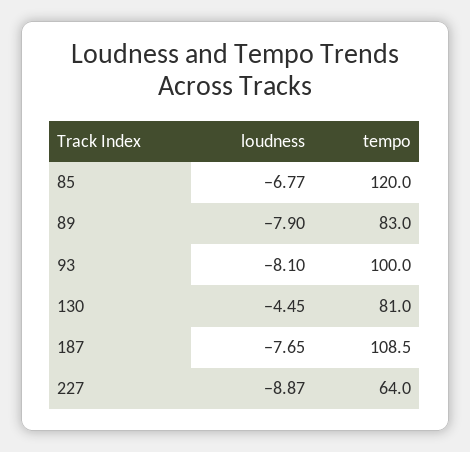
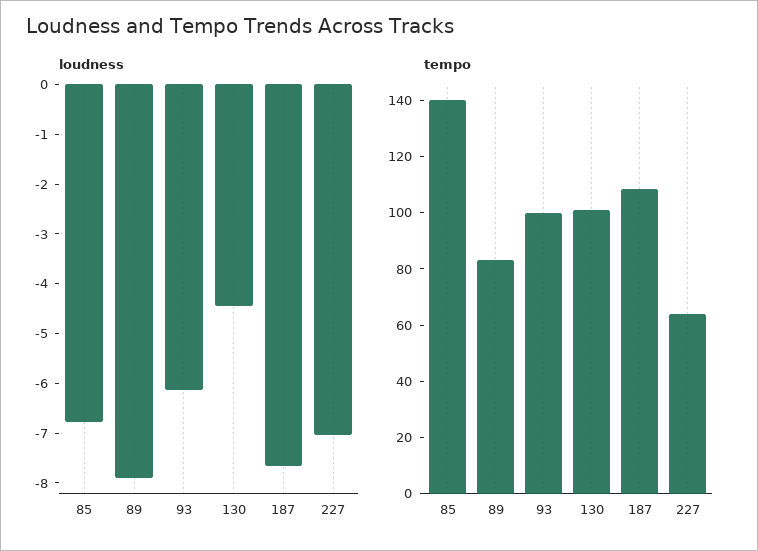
tempo, 85: 120 -> 140
loudness, 93: -8.1 -> -6.2
tempo, 130: 81 -> 100
loudness, 227: -8.87 -> -7

